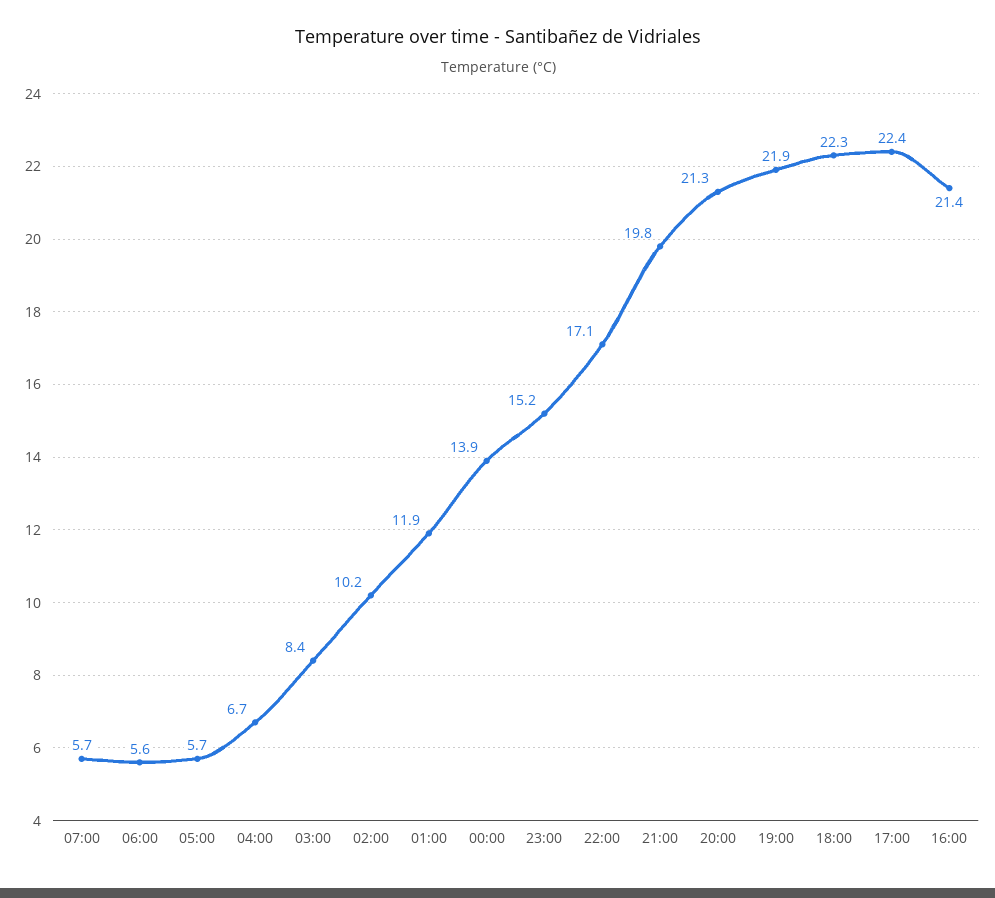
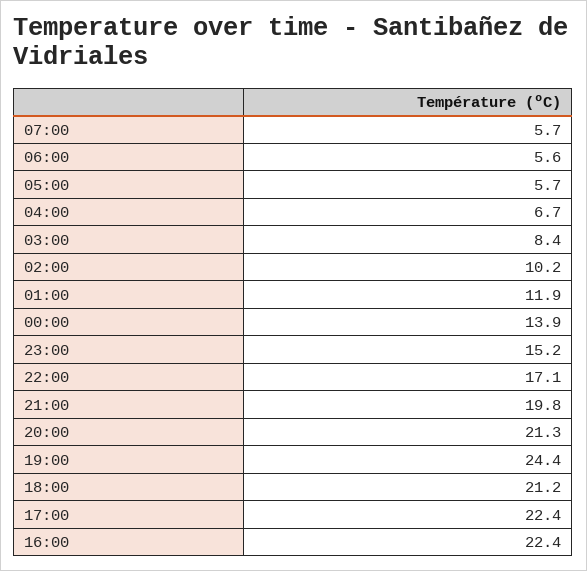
19:00: 21.9 -> 24.4
18:00: 22.3 -> 21.2
16:00: 21.4 -> 22.4

